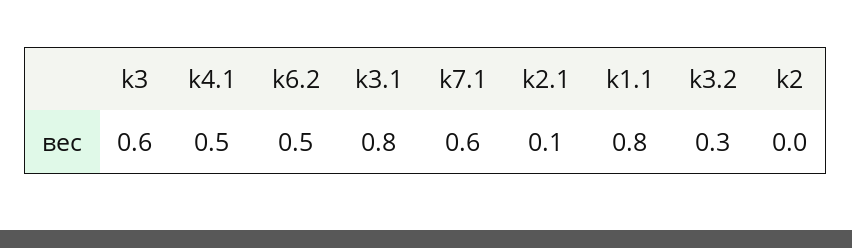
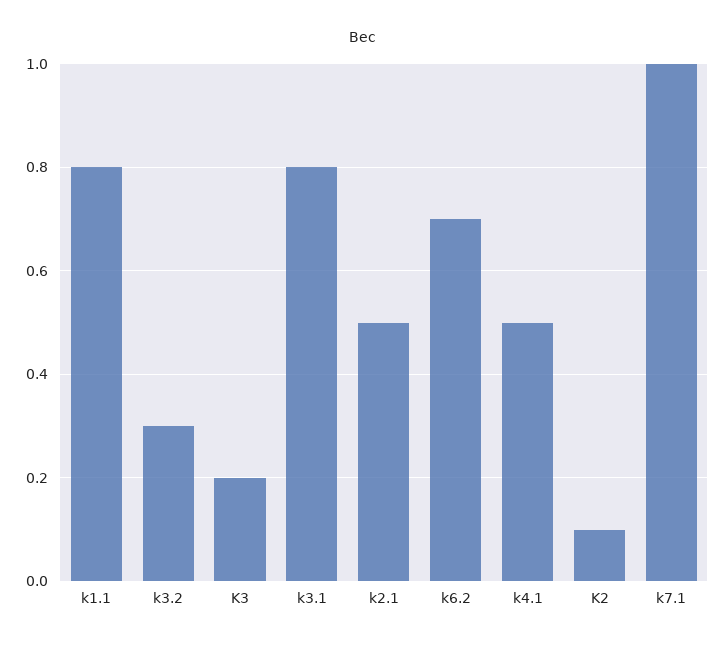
k3: 0.6 -> 0.2
k6.2: 0.5 -> 0.7
k7.1: 0.6 -> 1
k2.1: 0.1 -> 0.5
k2: 0 -> 0.1

